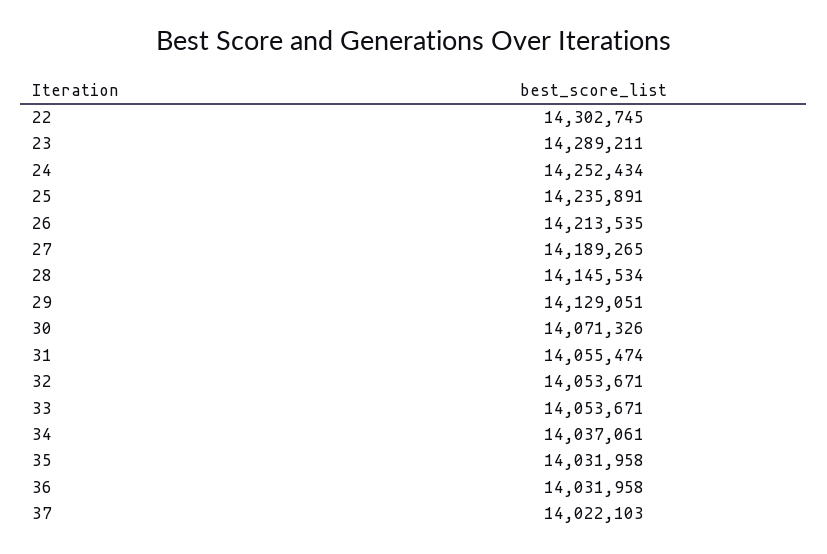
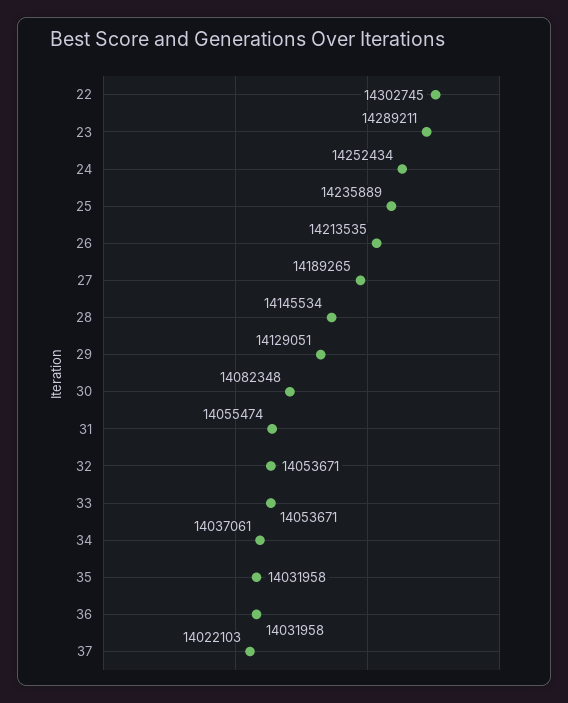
25: 14235891 -> 14235889
30: 14071326 -> 14082348

